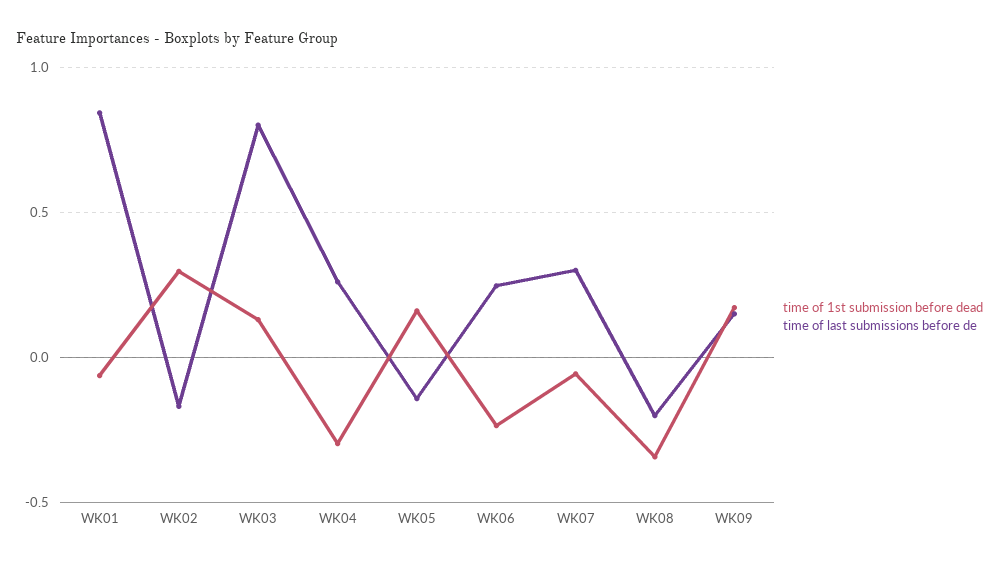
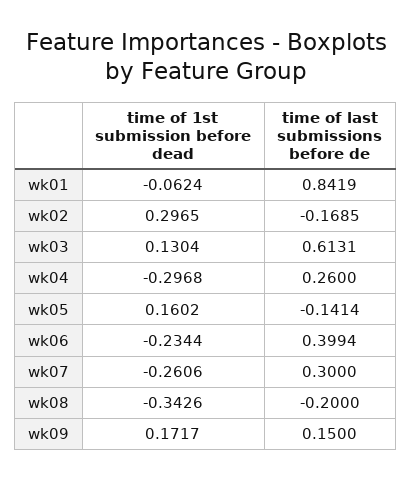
time of last submissions before de, WK03: 0.8 -> 0.6131
time of last submissions before de, WK06: 0.25 -> 0.3994
time of 1st submission before dead, WK07: -0.05 -> -0.2606

